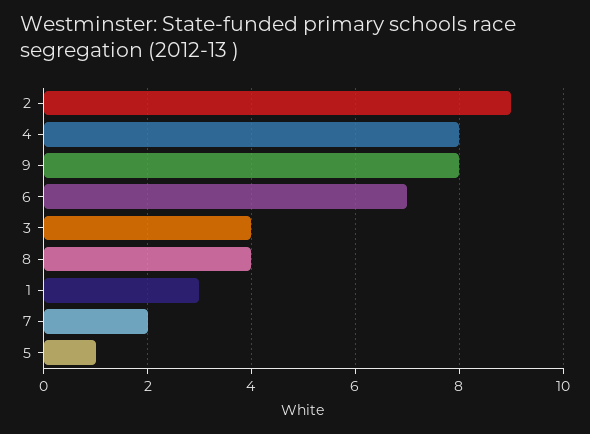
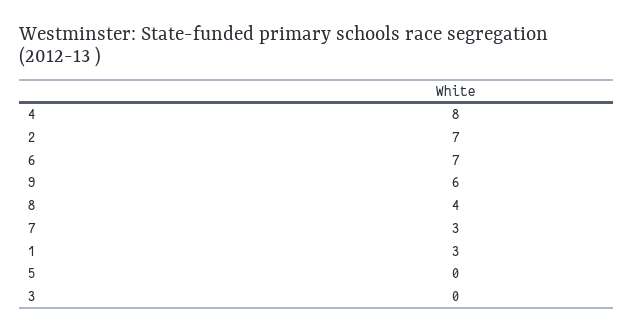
2: 9 -> 7
9: 8 -> 6
3: 4 -> 0
7: 2 -> 3
5: 1 -> 0

